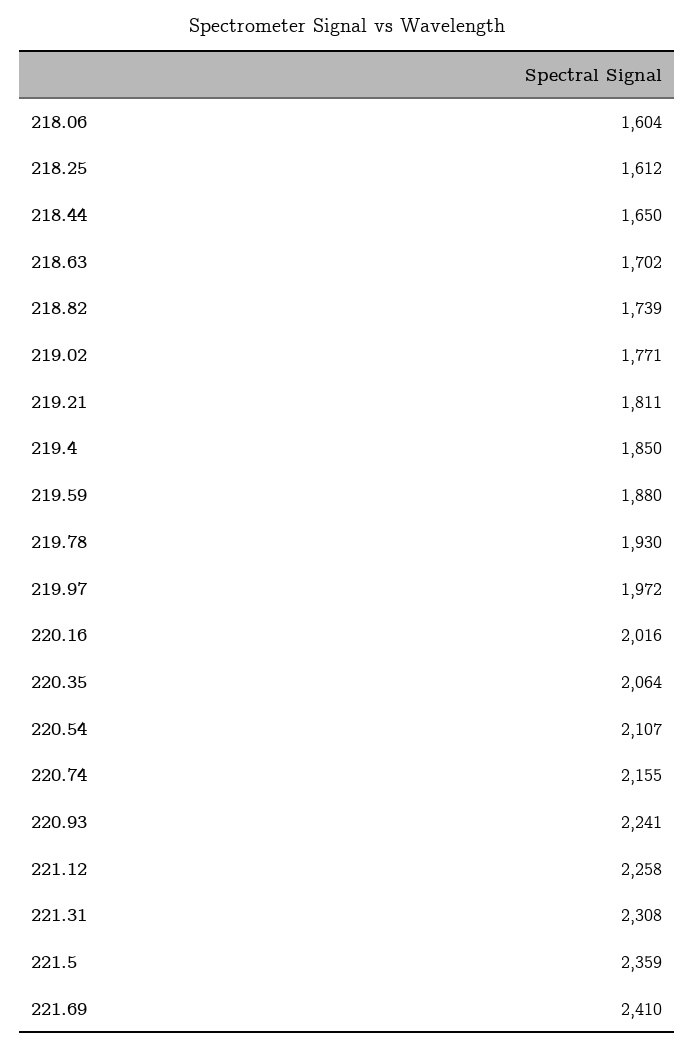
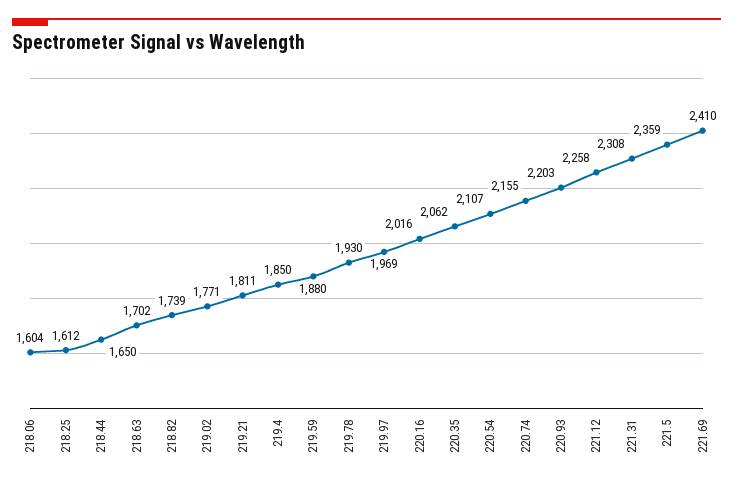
219.97: 1972 -> 1969
220.35: 2064 -> 2062
220.93: 2241 -> 2203

